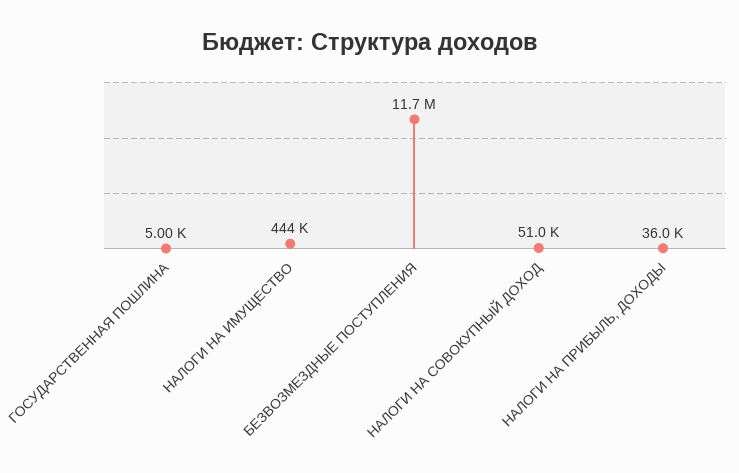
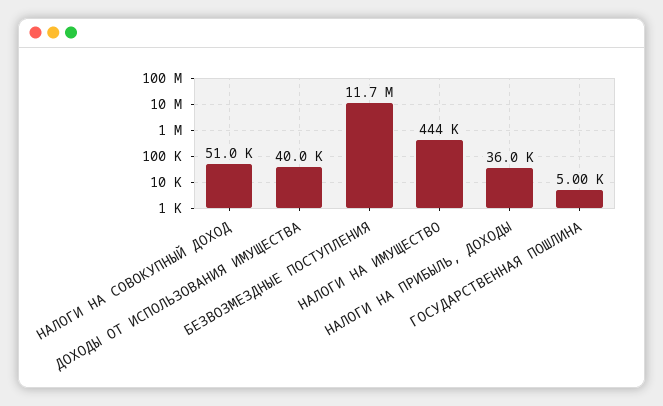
ДОХОДЫ ОТ ИСПОЛЬЗОВАНИЯ ИМУЩЕСТВА: none -> 40000

